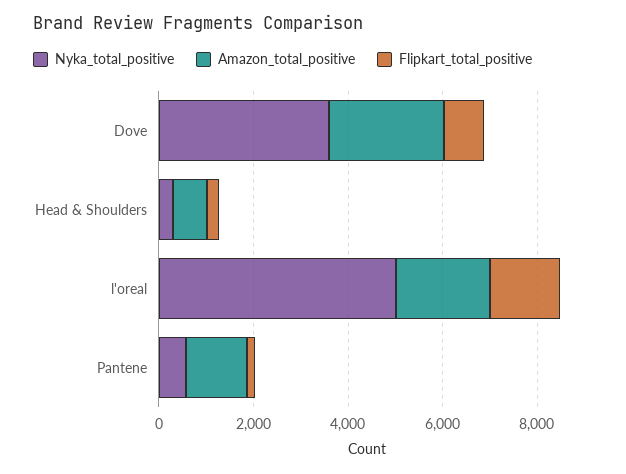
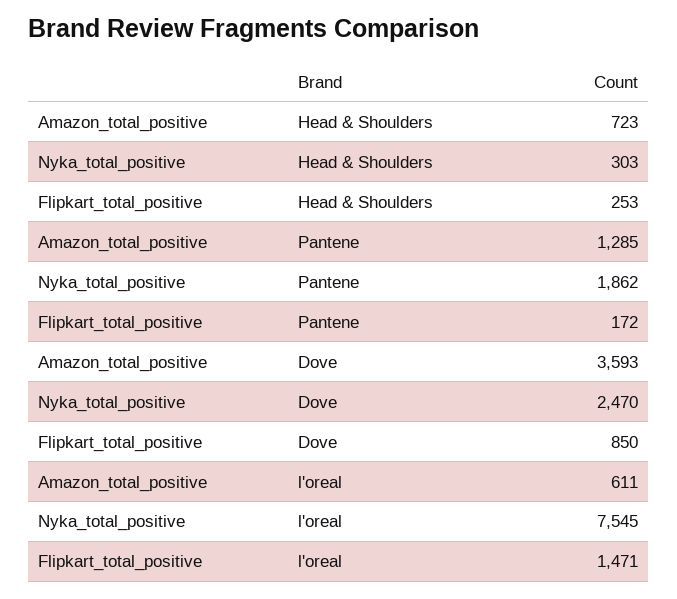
Nyka_total_positive, Dove: 3500 -> 2470
Amazon_total_positive, Dove: 2500 -> 3593
Nyka_total_positive, l'oreal: 5000 -> 7545
Amazon_total_positive, l'oreal: 2000 -> 611
Nyka_total_positive, Pantene: 500 -> 1862

